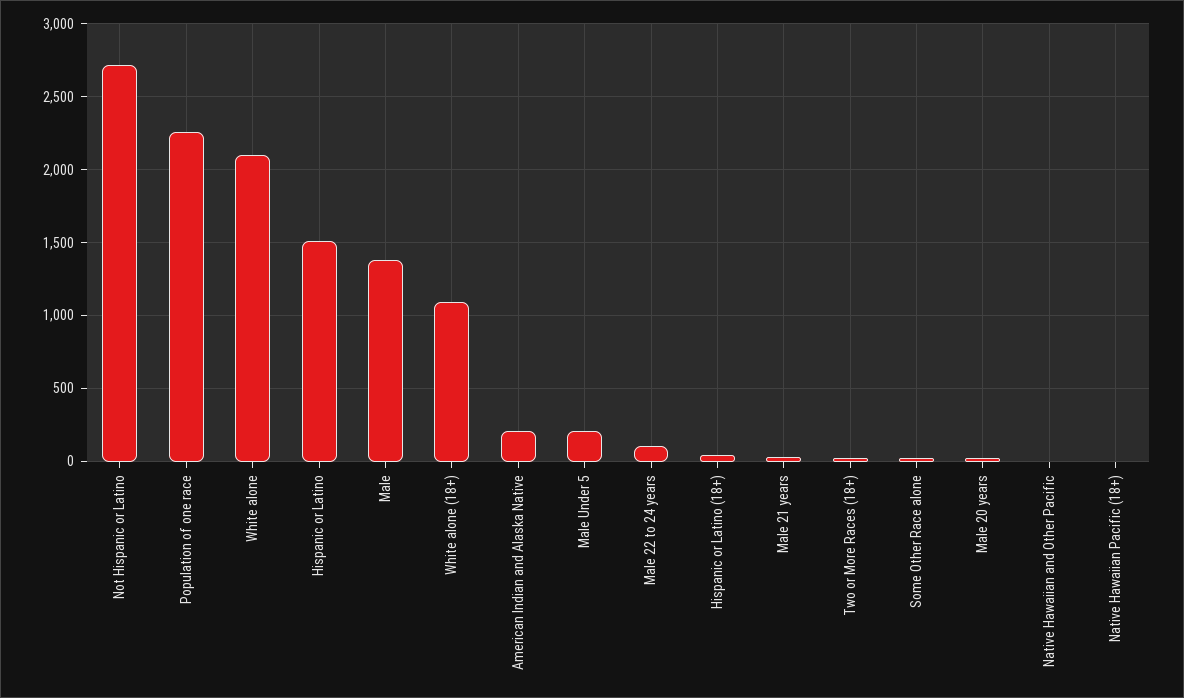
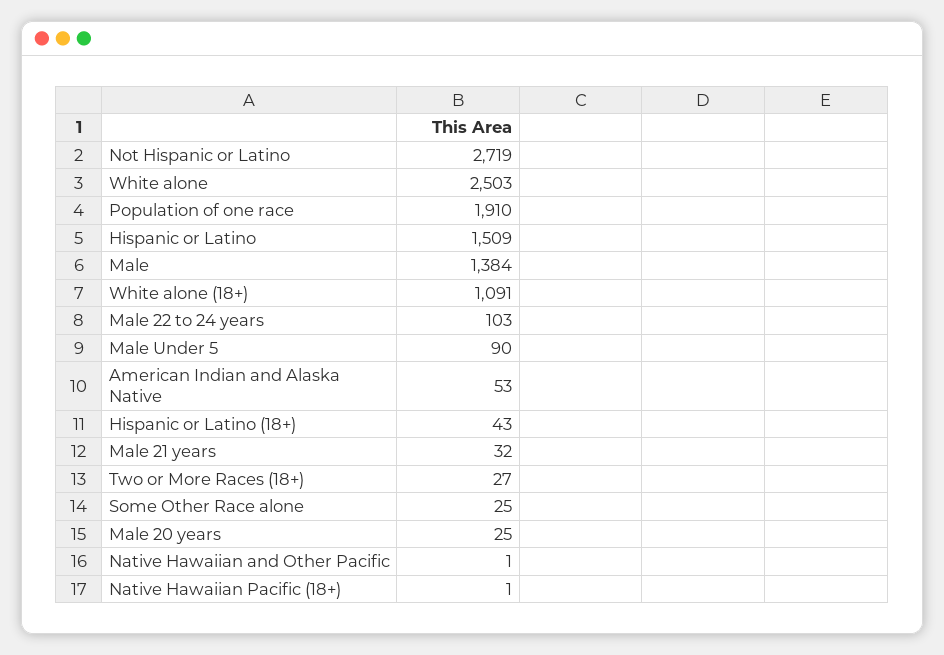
Population of one race: 2250 -> 1910
White alone: 2100 -> 2503
American Indian and Alaska Native: 200 -> 53
Male Under 5: 200 -> 90

